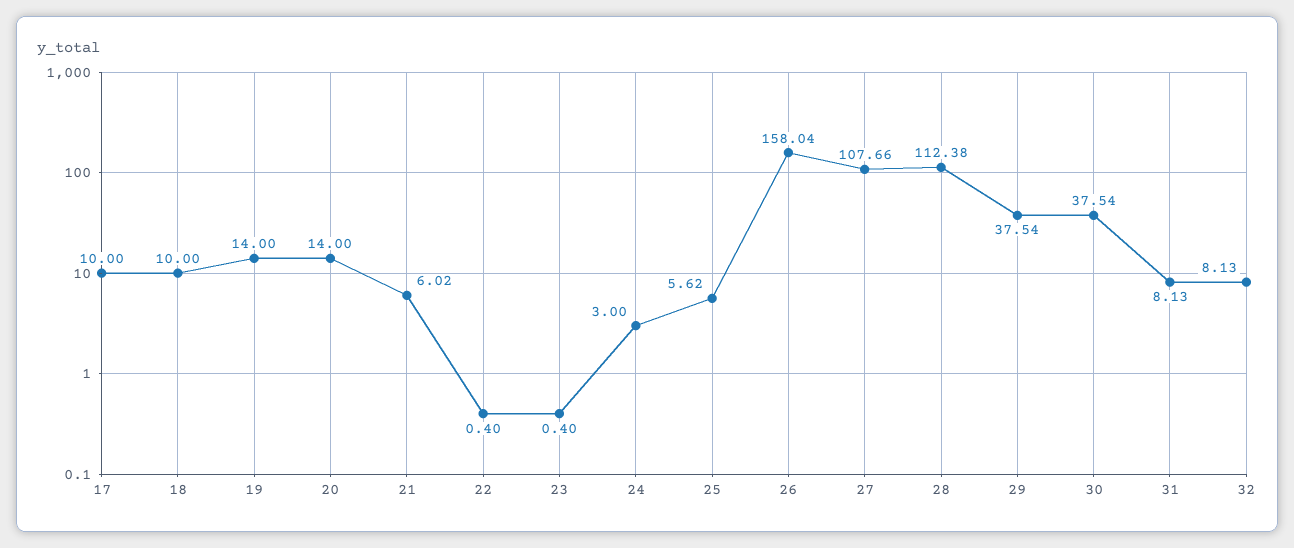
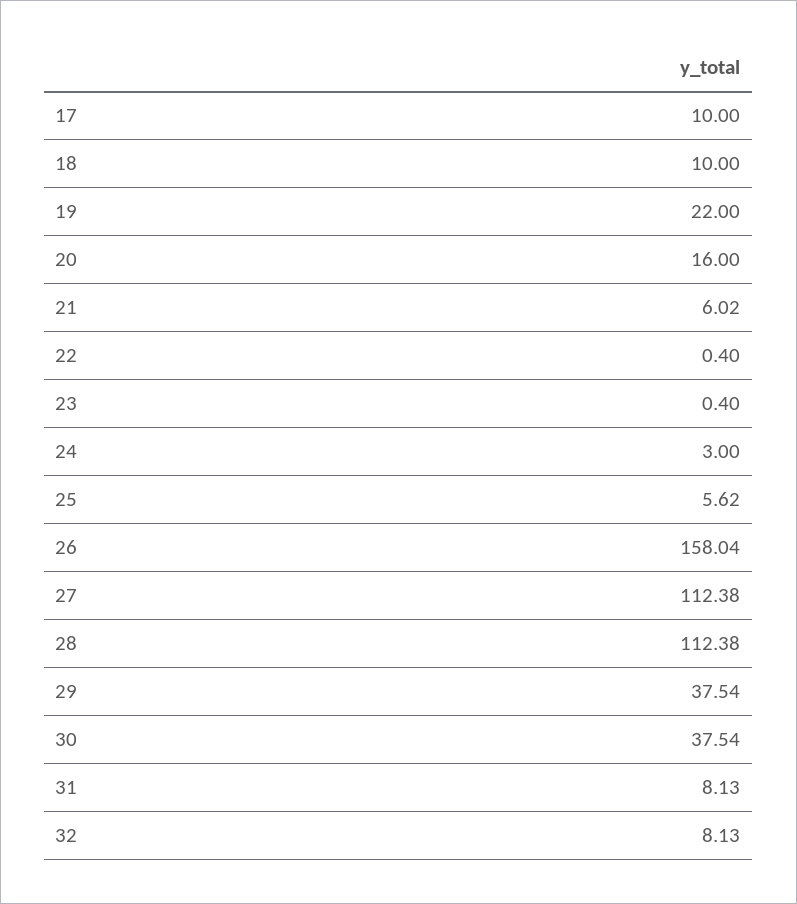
19: 14 -> 22
20: 14 -> 16
27: 107.66 -> 112.38

